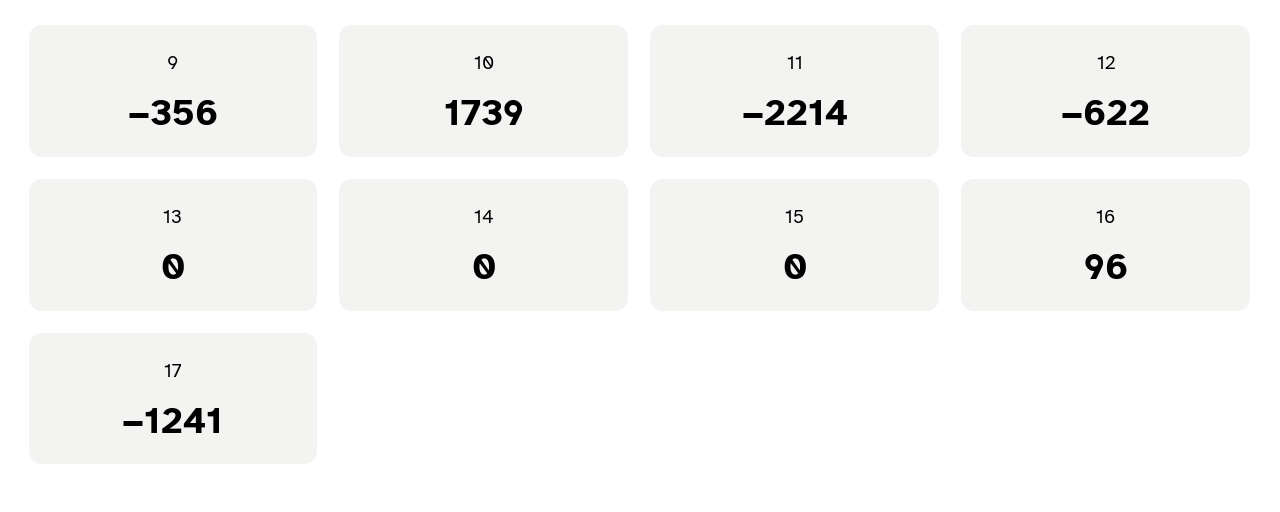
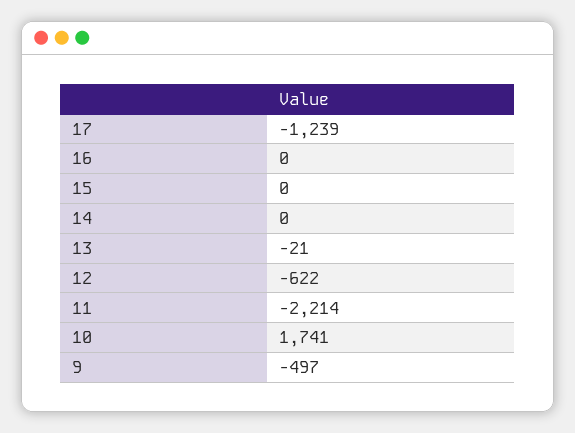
9: -356 -> -497
10: 1739 -> 1741
13: 0 -> -21
16: 96 -> 0
17: -1241 -> -1239

